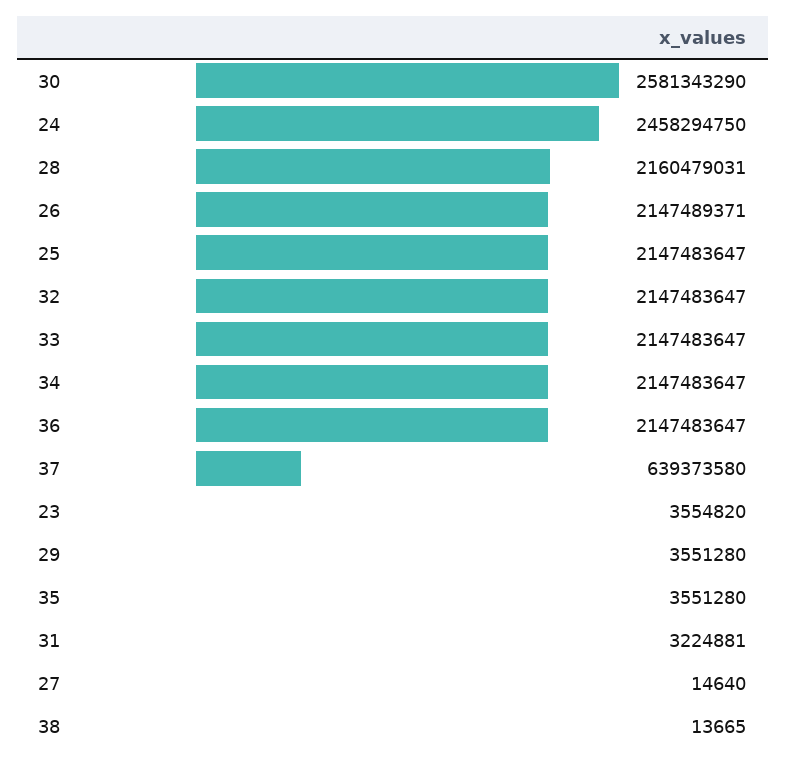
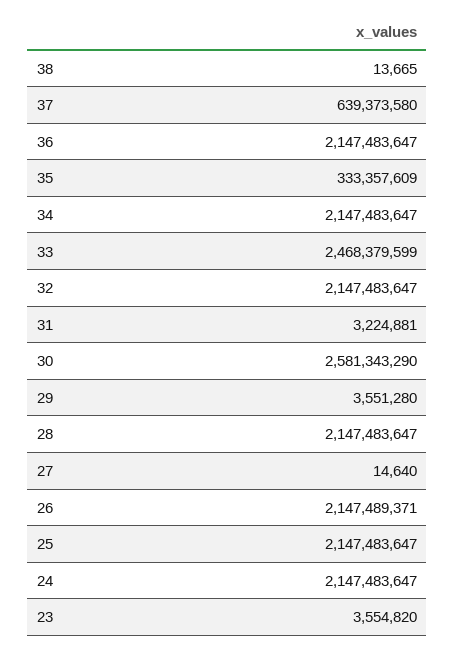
24: 2458294750 -> 2147483647
28: 2160479031 -> 2147483647
33: 2147483647 -> 2468379599
35: 3551280 -> 333357609

